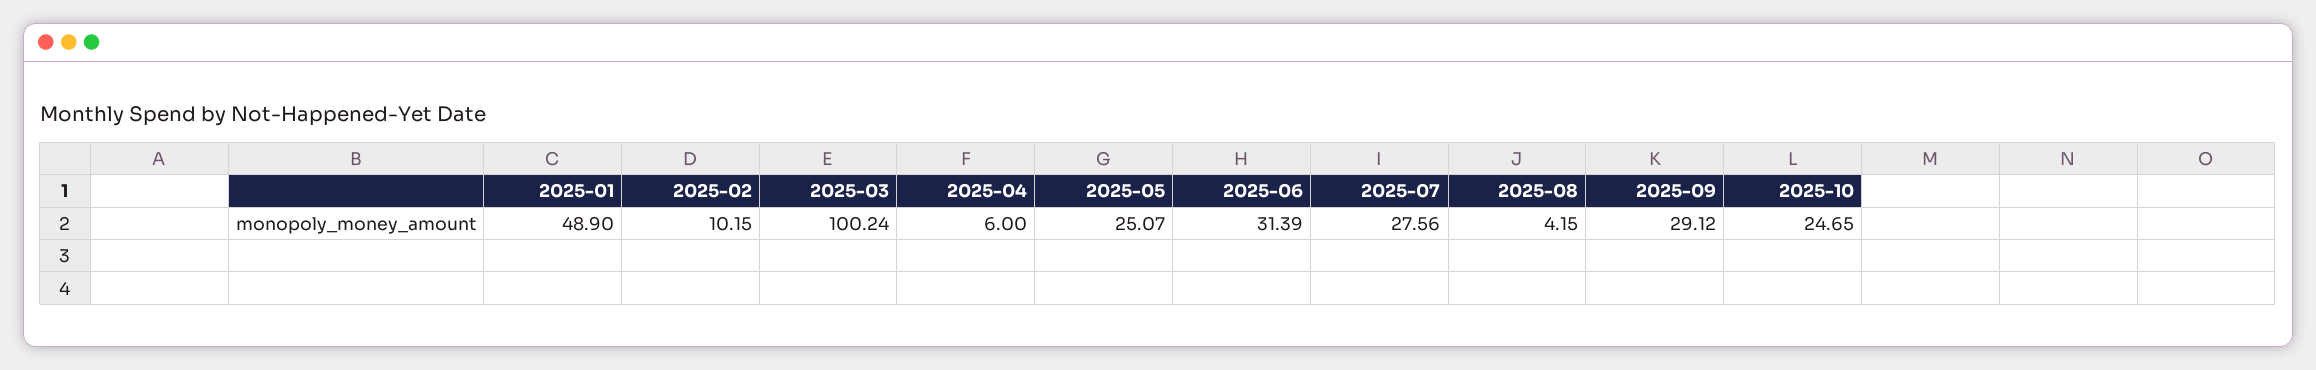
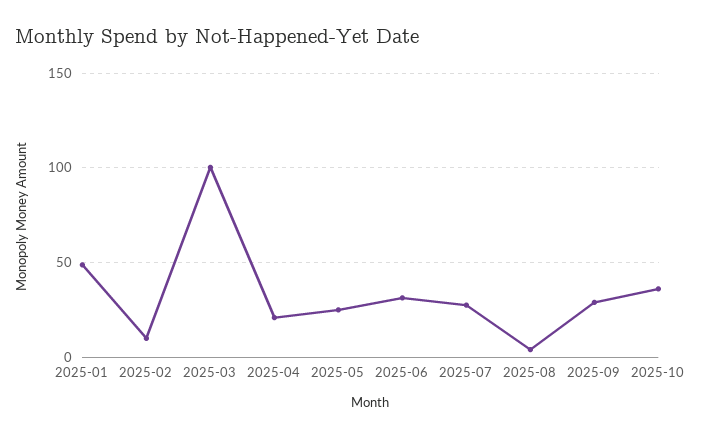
2025-04: 6 -> 20
2025-10: 24.65 -> 35

